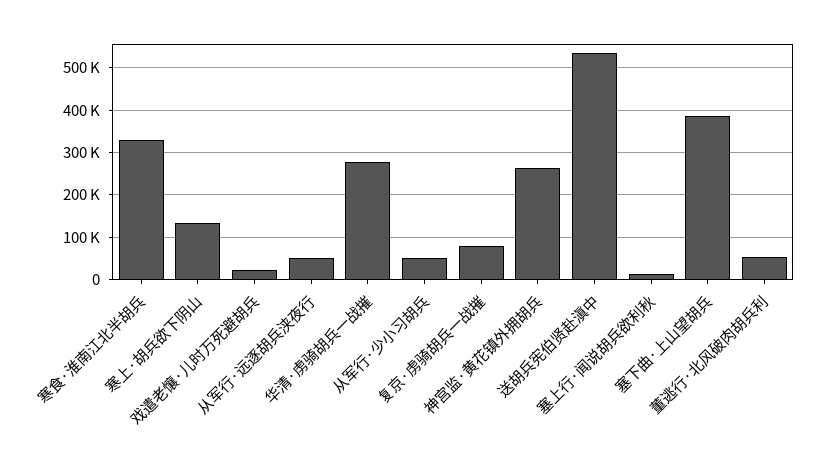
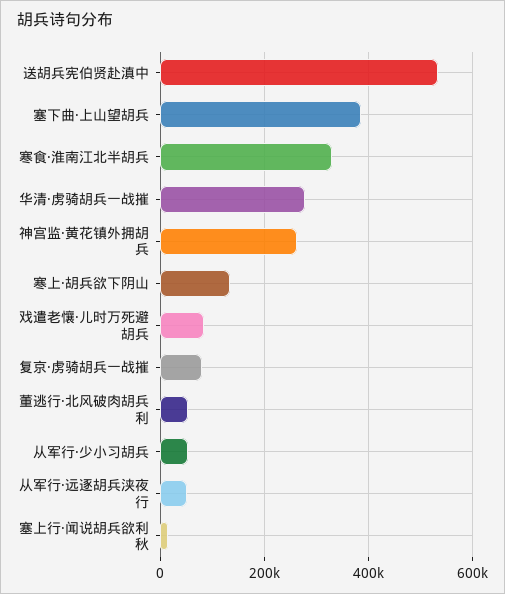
戏遣老懹·儿时万死避胡兵: 20000 -> 80000

